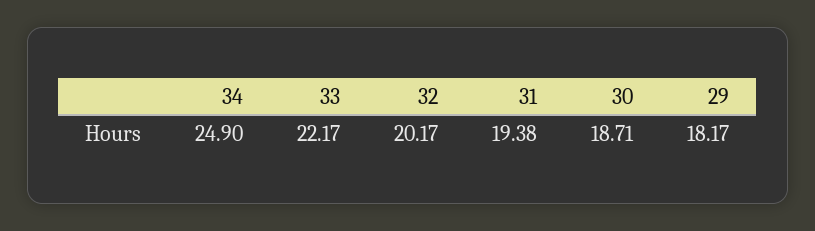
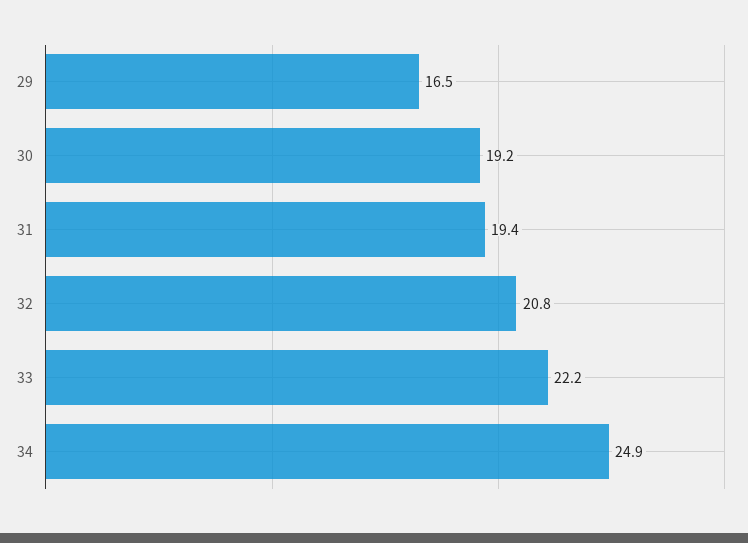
32: 20.17 -> 20.8
30: 18.71 -> 19.2
29: 18.17 -> 16.5

